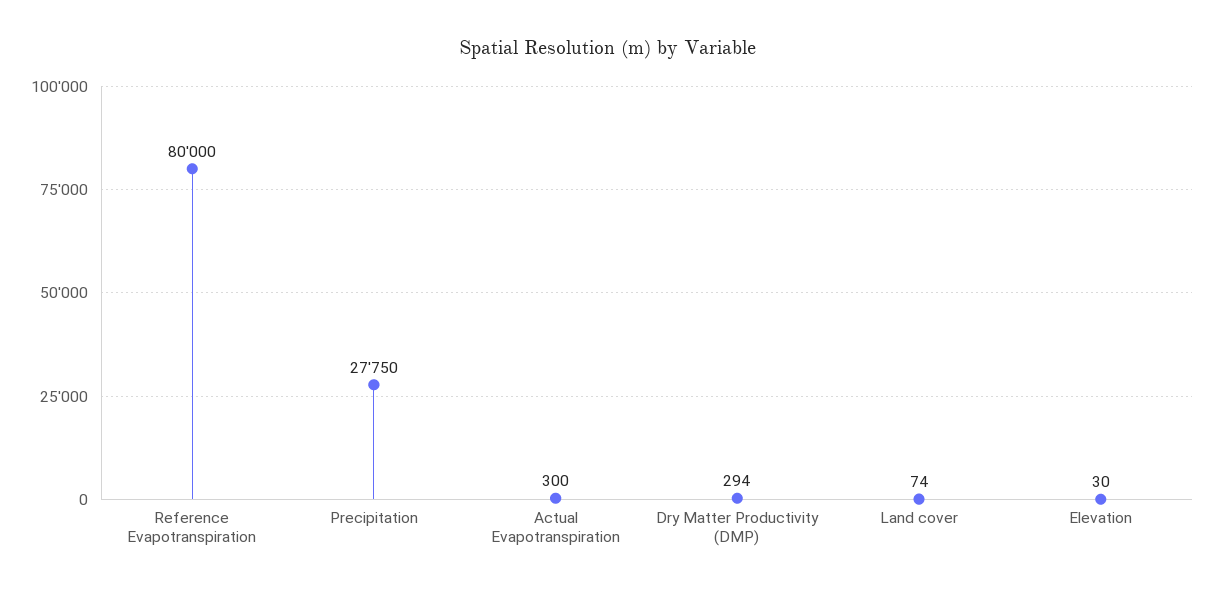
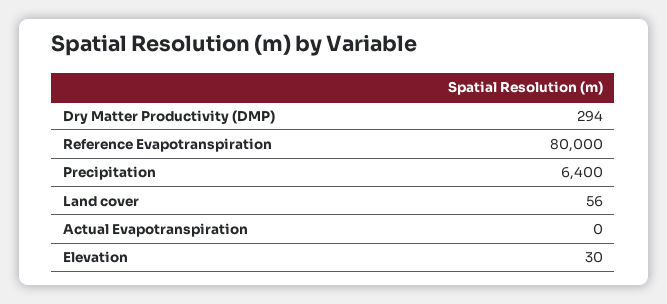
Precipitation: 27750 -> 6400
Actual Evapotranspiration: 300 -> 0
Land cover: 74 -> 56

